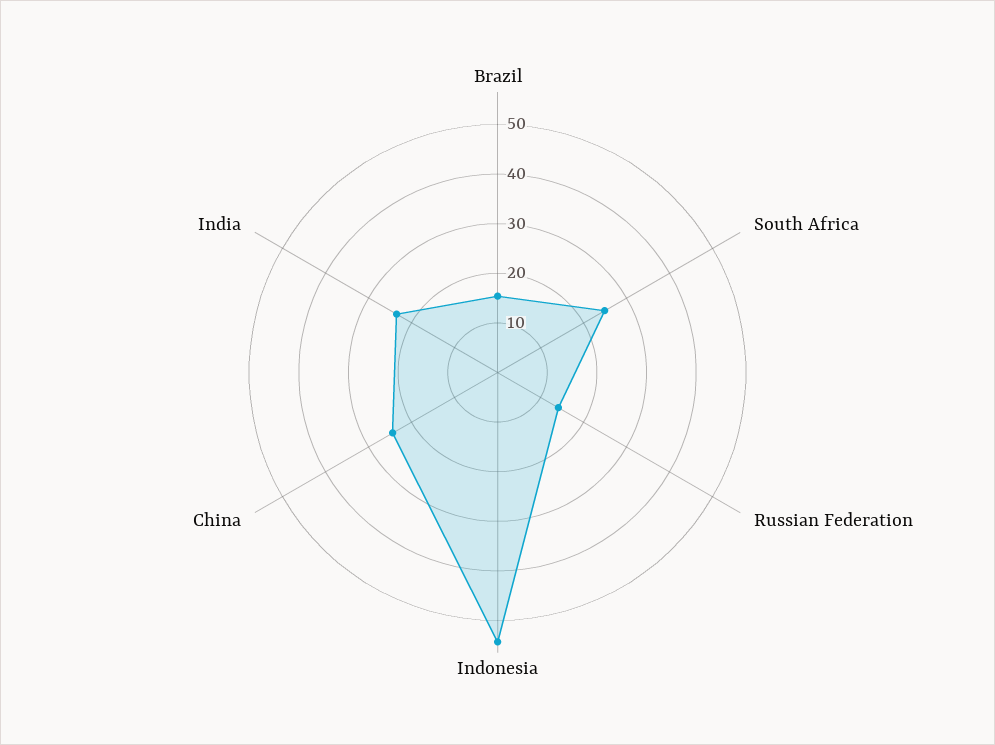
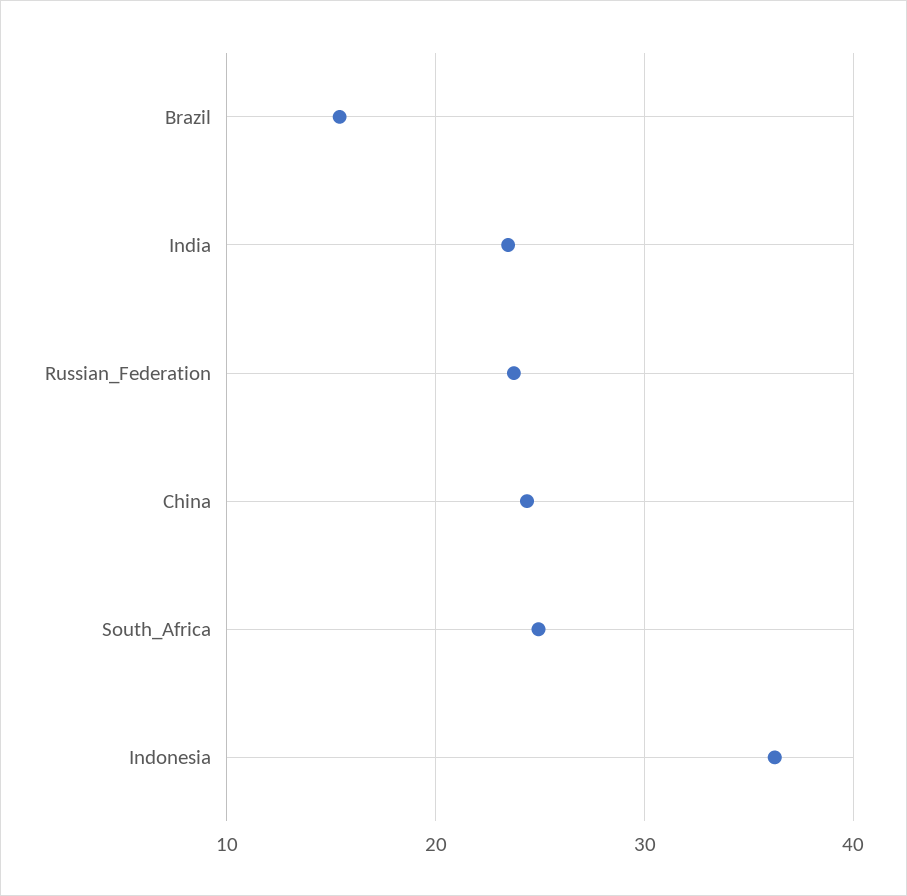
Russian Federation: 14 -> 24
Indonesia: 54 -> 36

